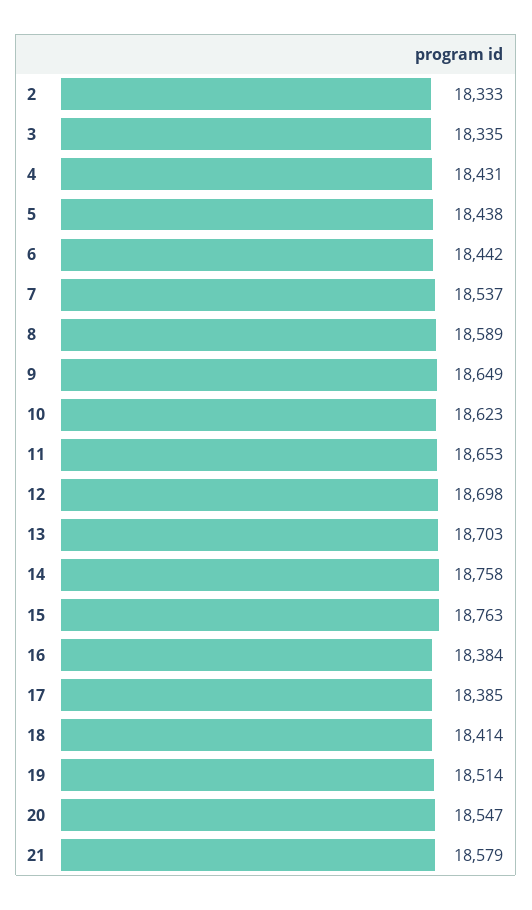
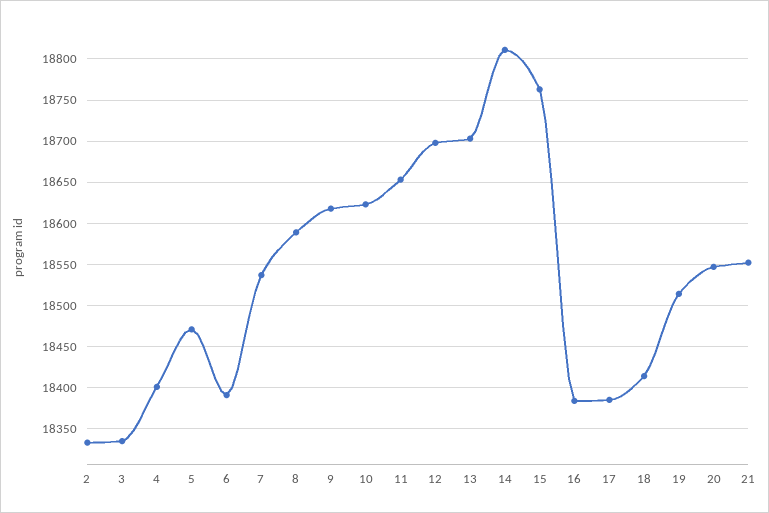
4: 18431 -> 18400
5: 18438 -> 18470
6: 18442 -> 18390
9: 18649 -> 18620
14: 18758 -> 18810
21: 18579 -> 18550

